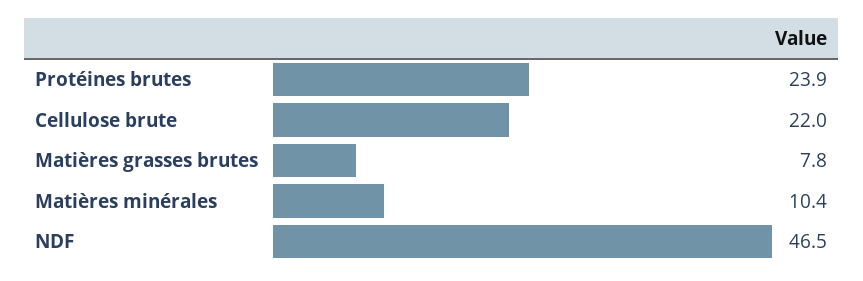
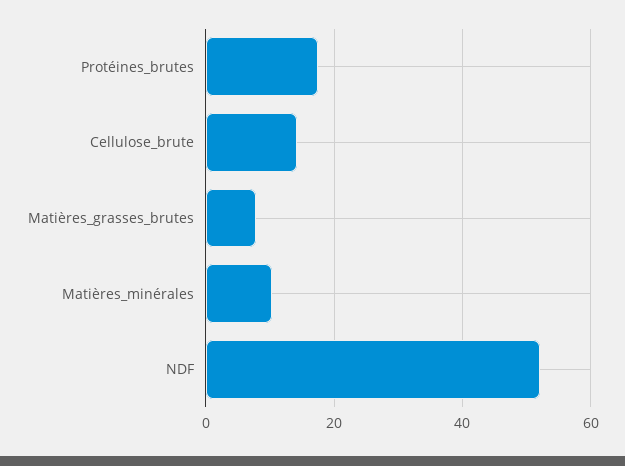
Protéines brutes: 23.9 -> 18
Cellulose brute: 22 -> 14
NDF: 46.5 -> 52

